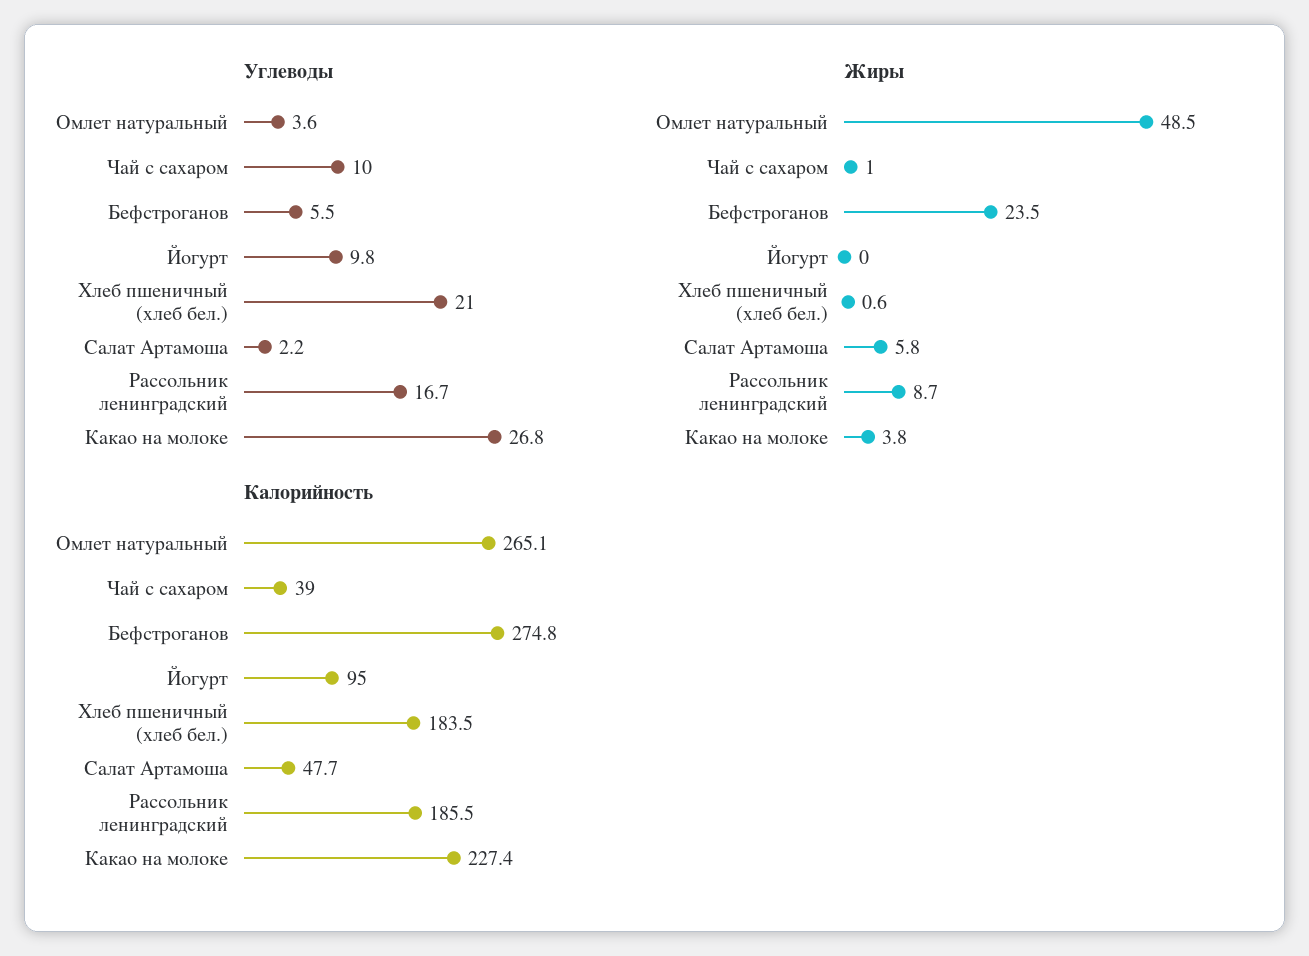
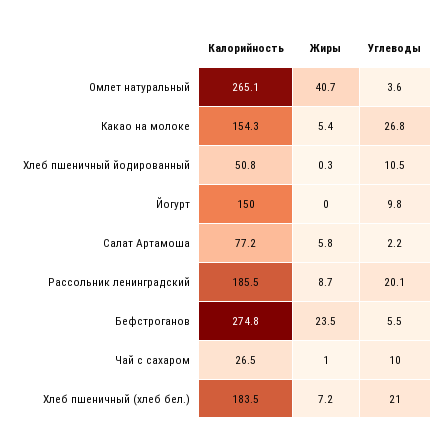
Углеводы, Рассольник ленинградский: 16.7 -> 20.1
Жиры, Омлет натуральный: 48.5 -> 40.7
Жиры, Хлеб пшеничный (хлеб бел.): 0.6 -> 7.2
Жиры, Какао на молоке: 3.8 -> 5.4
Калорийность, Чай с сахаром: 39 -> 26.5
Калорийность, Йогурт: 95 -> 150
Калорийность, Салат Артамоша: 47.7 -> 77.2
Калорийность, Какао на молоке: 227.4 -> 154.3
Калорийность, Хлеб пшеничный йодированный: none -> 50.8
Жиры, Хлеб пшеничный йодированный: none -> 0.3
Углеводы, Хлеб пшеничный йодированный: none -> 10.5

